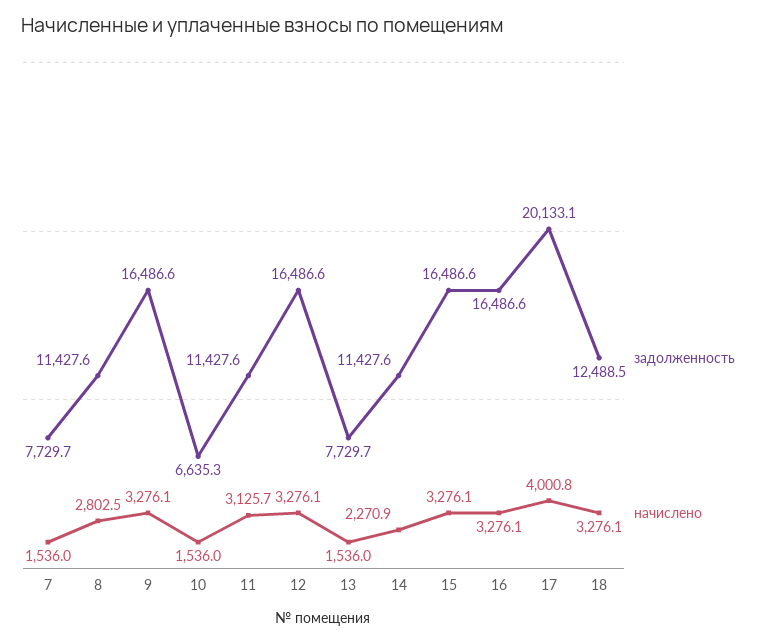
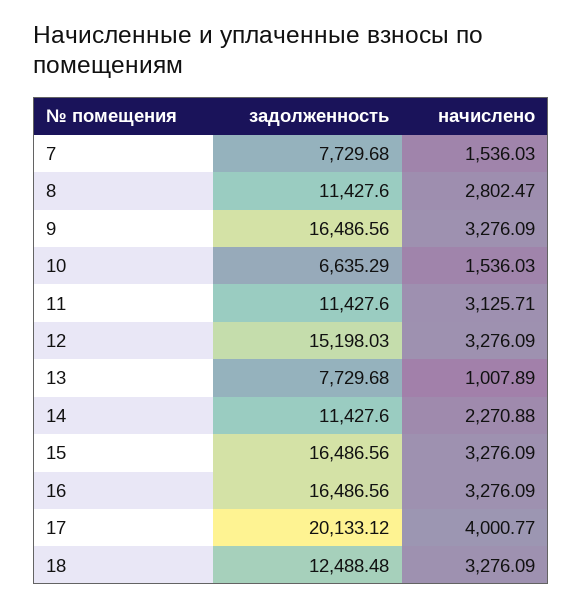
задолженность, 12: 16486.6 -> 15198.03
начислено, 13: 1536 -> 1007.89

